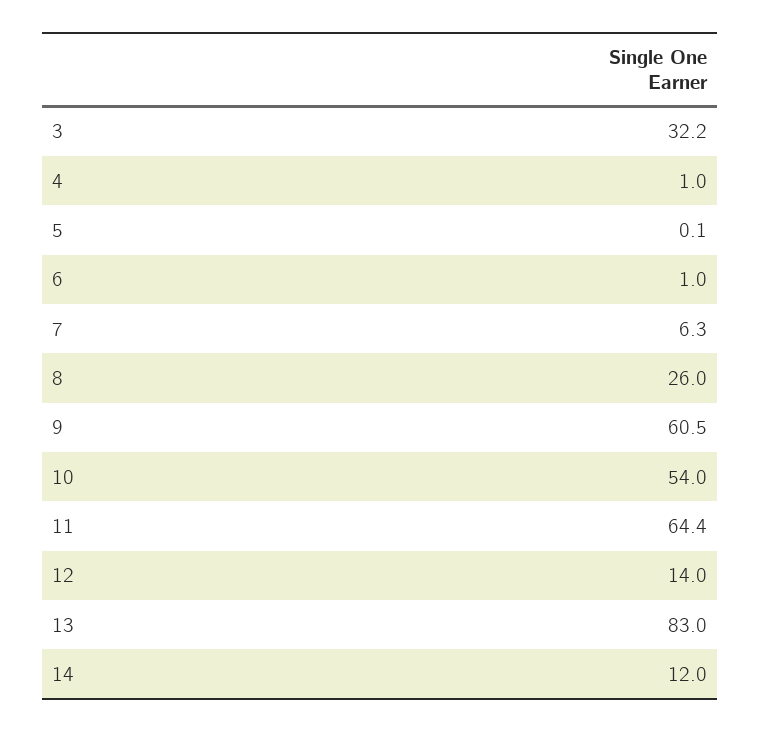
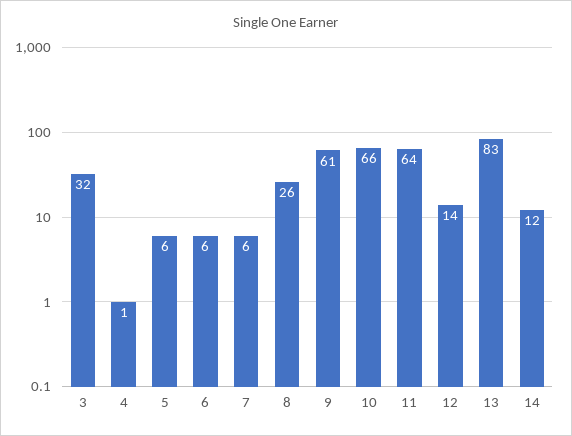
5: 0.1 -> 6
6: 1 -> 6
10: 54 -> 66

